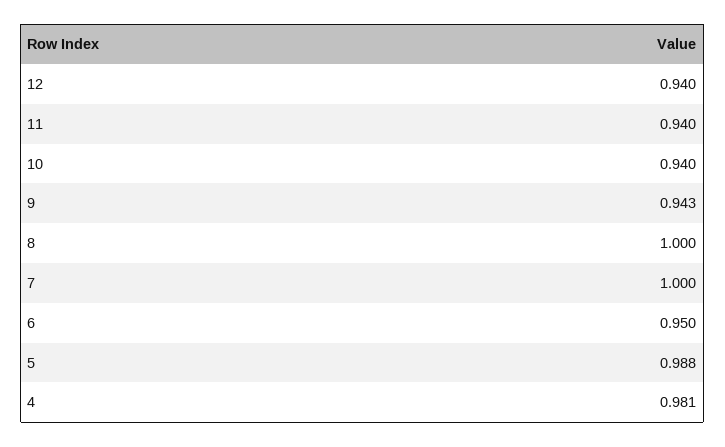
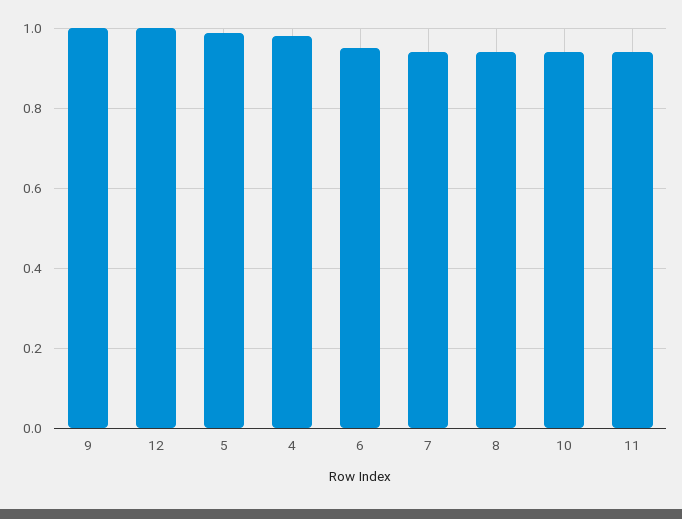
12: 0.94 -> 1
9: 0.943 -> 1
8: 1 -> 0.94
7: 1 -> 0.94

